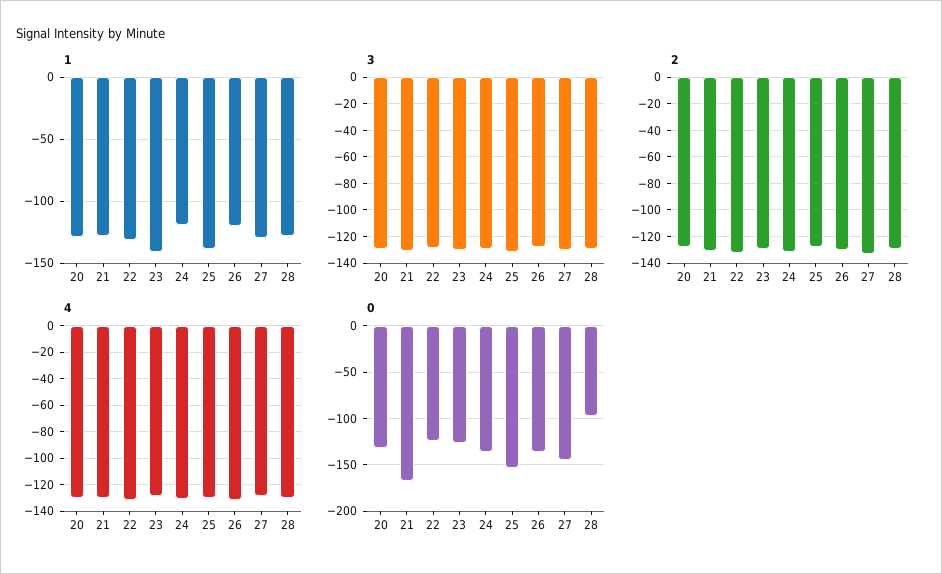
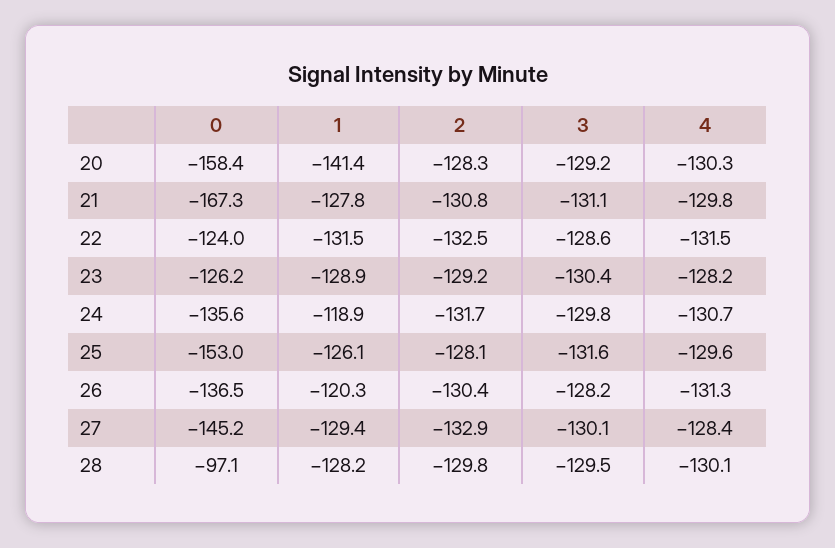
1, 20: -130 -> -141.4
1, 23: -140 -> -128.9
1, 25: -140 -> -126.1
0, 20: -130 -> -158.4

